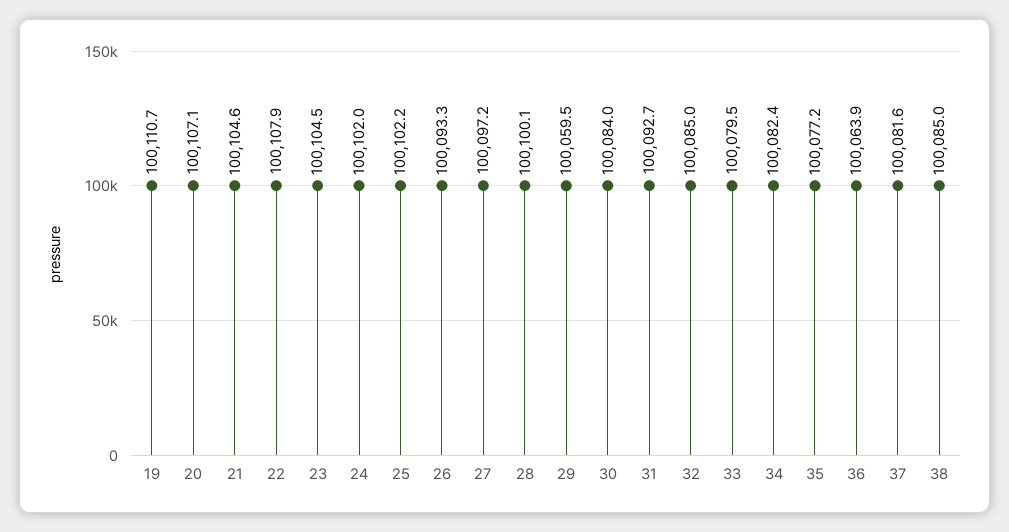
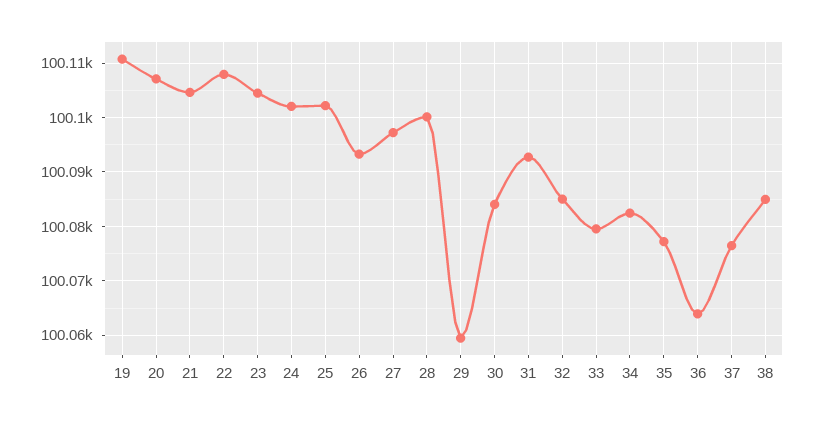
37: 100081.6 -> 100076

